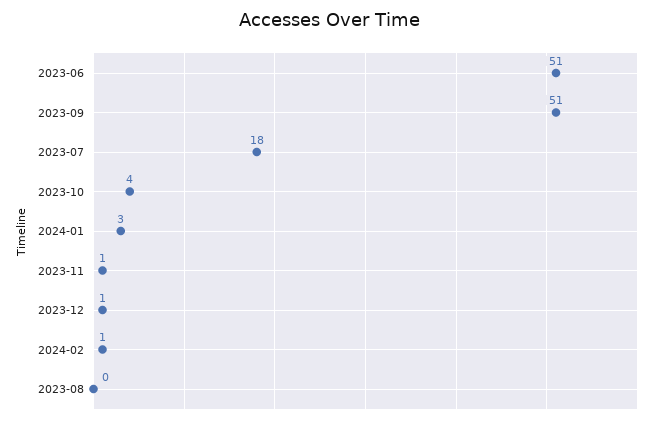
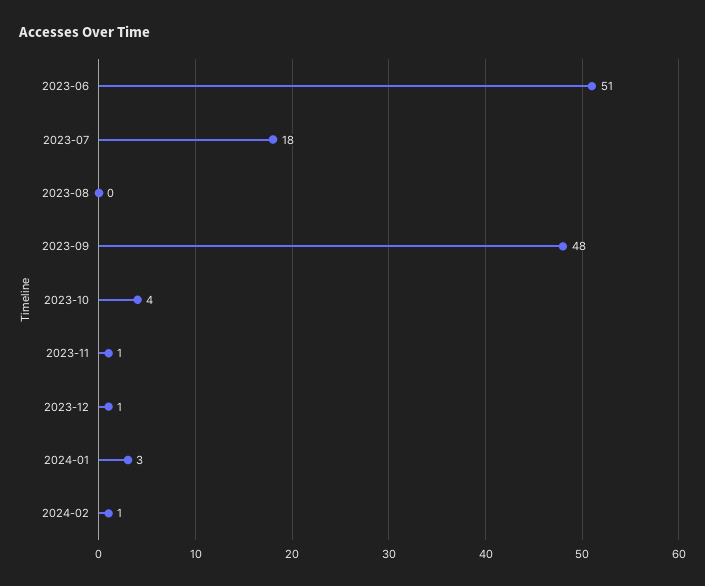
2023-09: 51 -> 48

